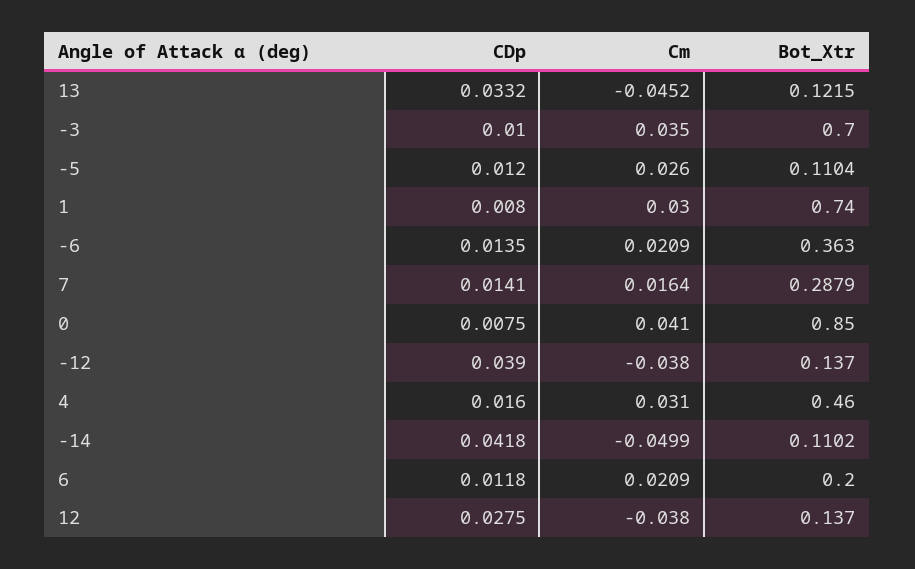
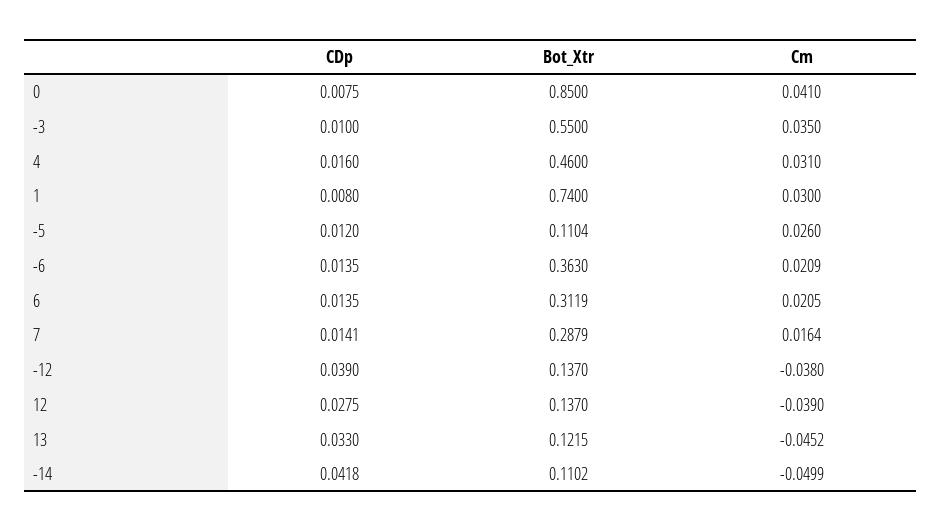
CDp, 13: 0.0332 -> 0.033
Bot_Xtr, -3: 0.7 -> 0.55
CDp, 6: 0.0118 -> 0.0135
Cm, 6: 0.0209 -> 0.0205
Bot_Xtr, 6: 0.2 -> 0.3119
Cm, 12: -0.038 -> -0.039

